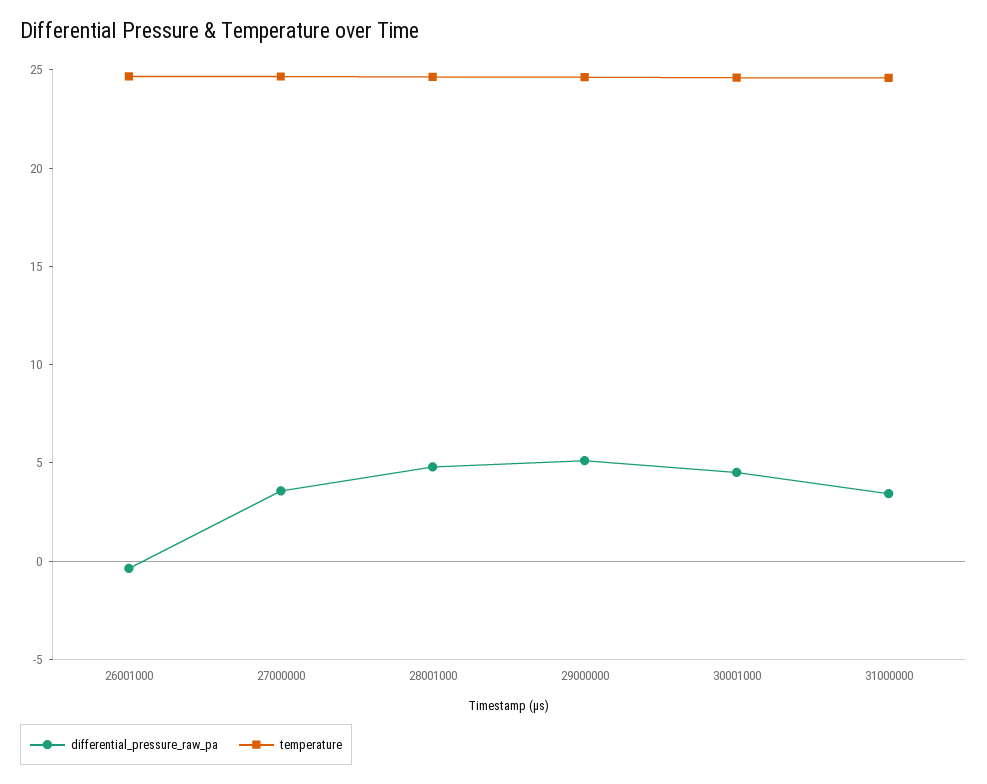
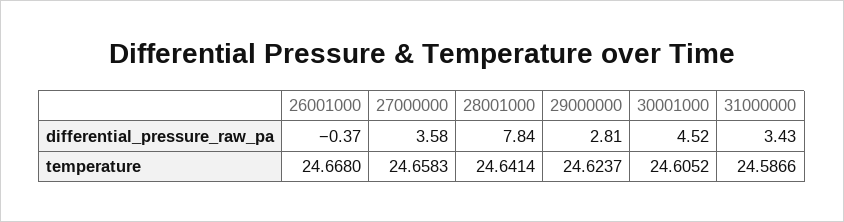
differential_pressure_raw_pa, 28001000: 5 -> 7.84
differential_pressure_raw_pa, 29000000: 5 -> 2.81

